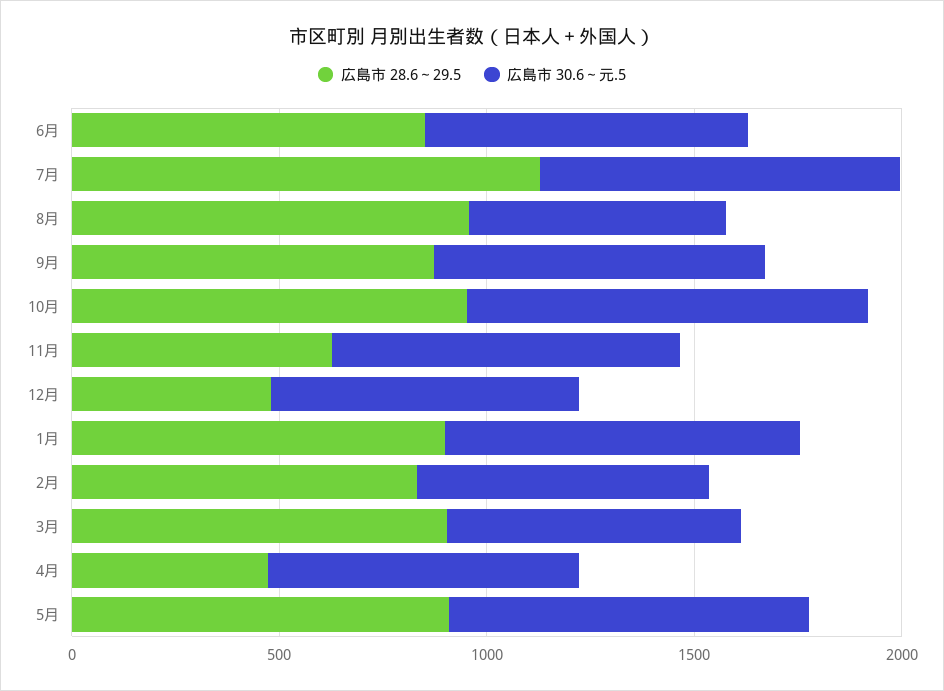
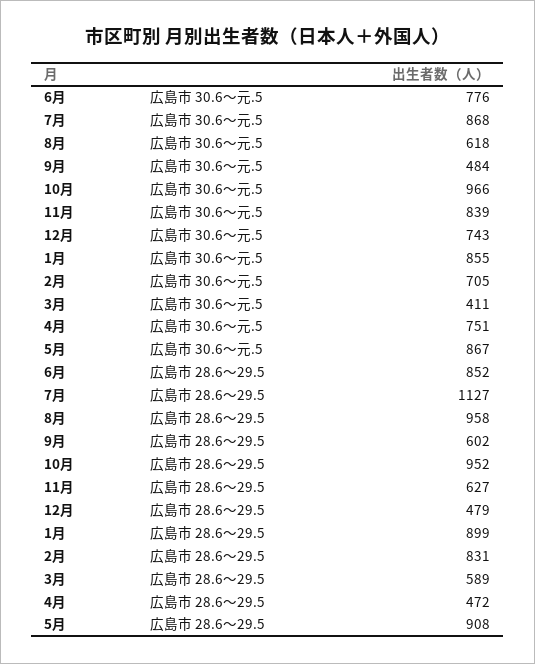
広島市 28.6～29.5, 9月: 900 -> 602
広島市 30.6～元.5, 9月: 800 -> 484
広島市 28.6～29.5, 3月: 900 -> 589
広島市 30.6～元.5, 3月: 700 -> 411

